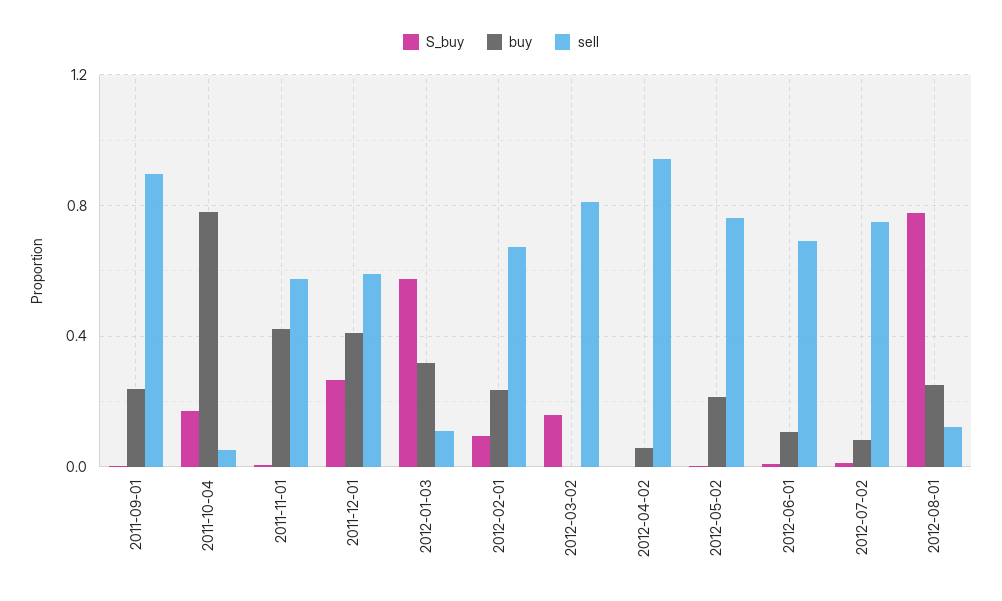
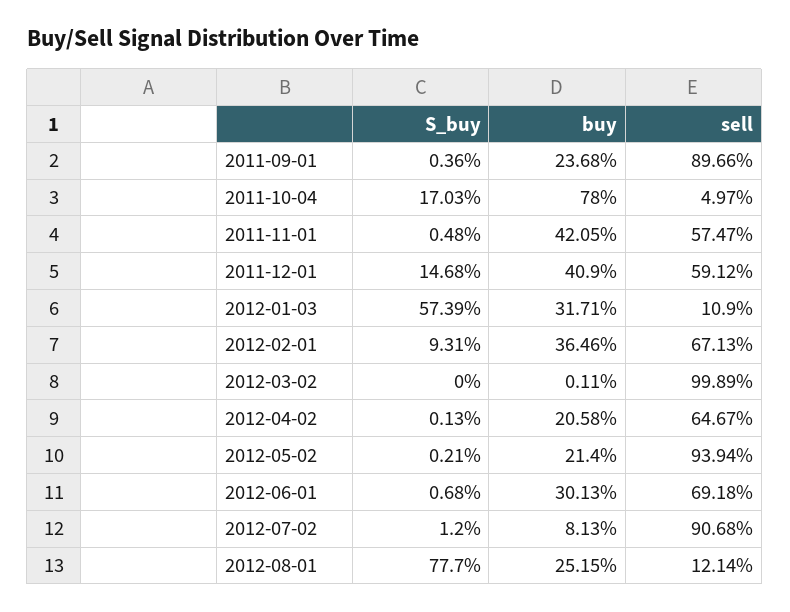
S_buy, 2011-12-01: 0.25 -> 0.1468
buy, 2012-02-01: 0.25 -> 0.3646
S_buy, 2012-03-02: 0.15 -> 0
sell, 2012-03-02: 0.8 -> 0.9989
buy, 2012-04-02: 0.05 -> 0.2058
sell, 2012-04-02: 0.95 -> 0.6467
sell, 2012-05-02: 0.75 -> 0.9394
buy, 2012-06-01: 0.1 -> 0.3013
sell, 2012-07-02: 0.75 -> 0.9068

